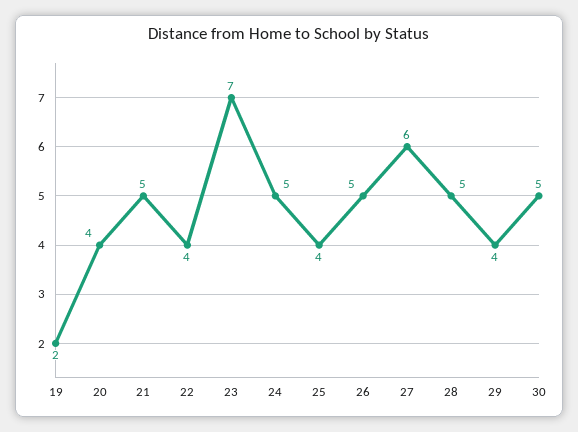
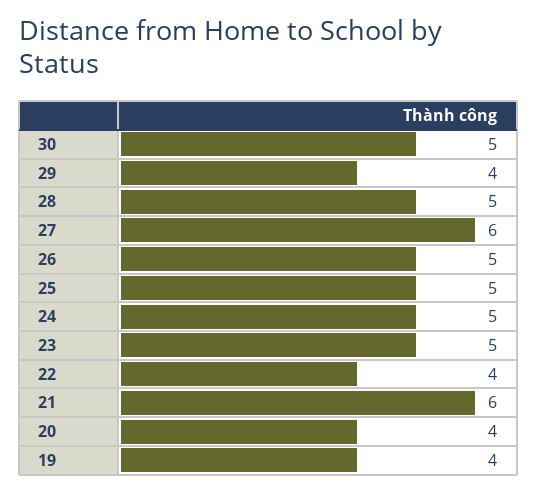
19: 2 -> 4
21: 5 -> 6
23: 7 -> 5
25: 4 -> 5

